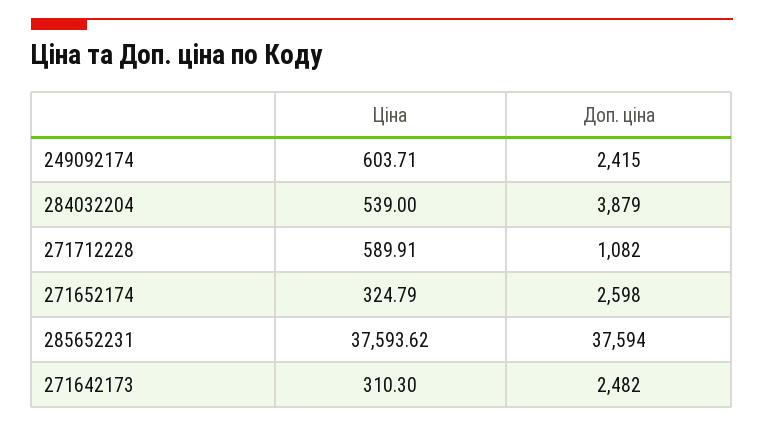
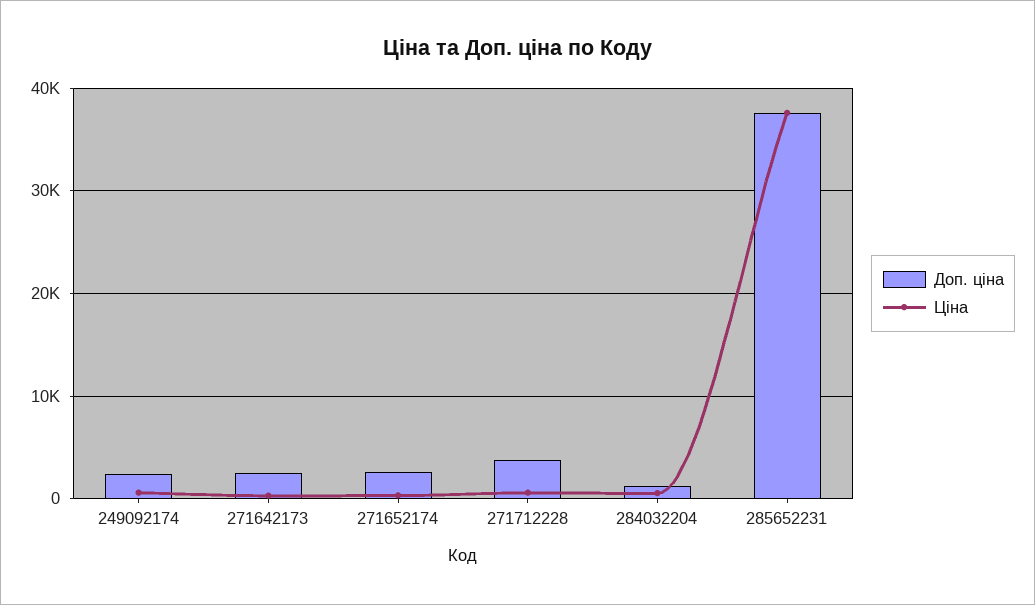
Доп. ціна, 284032204: 3879 -> 1000
Доп. ціна, 271712228: 1082 -> 4000

